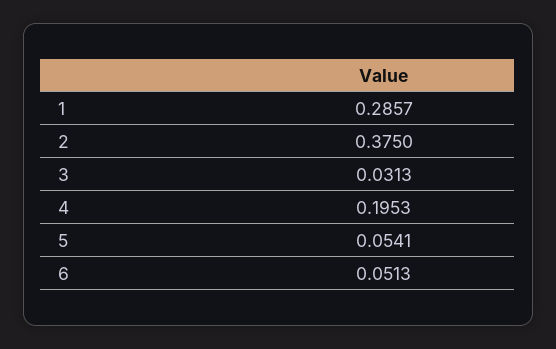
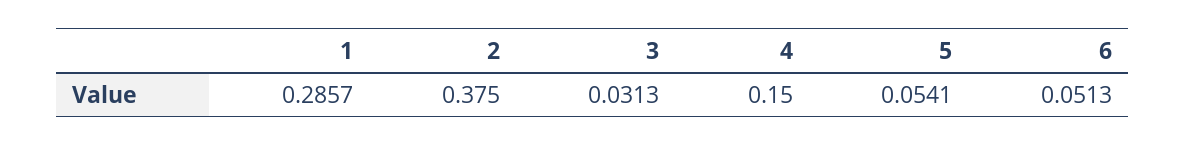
4: 0.1953 -> 0.15

